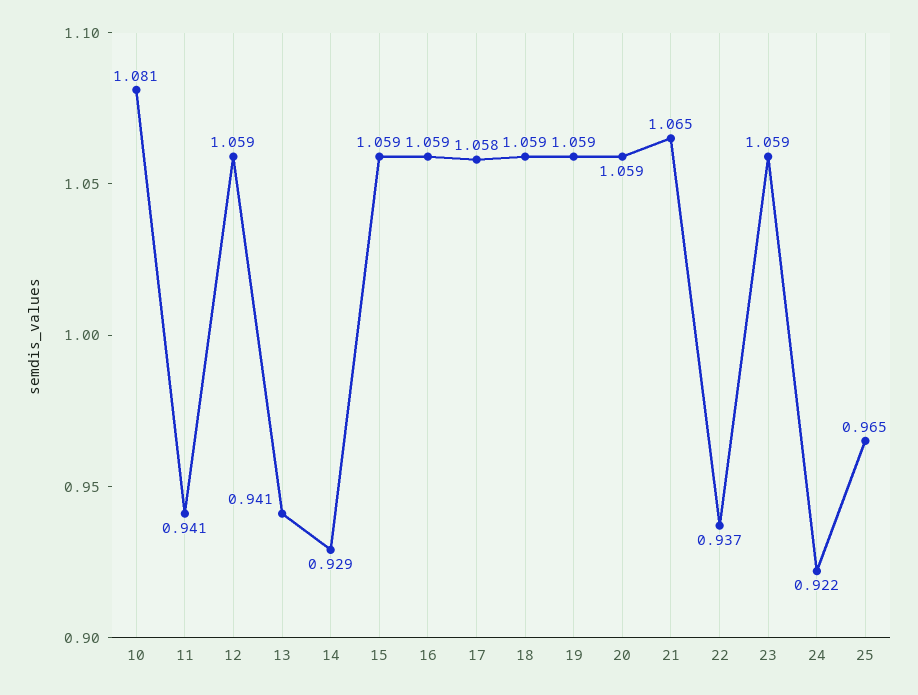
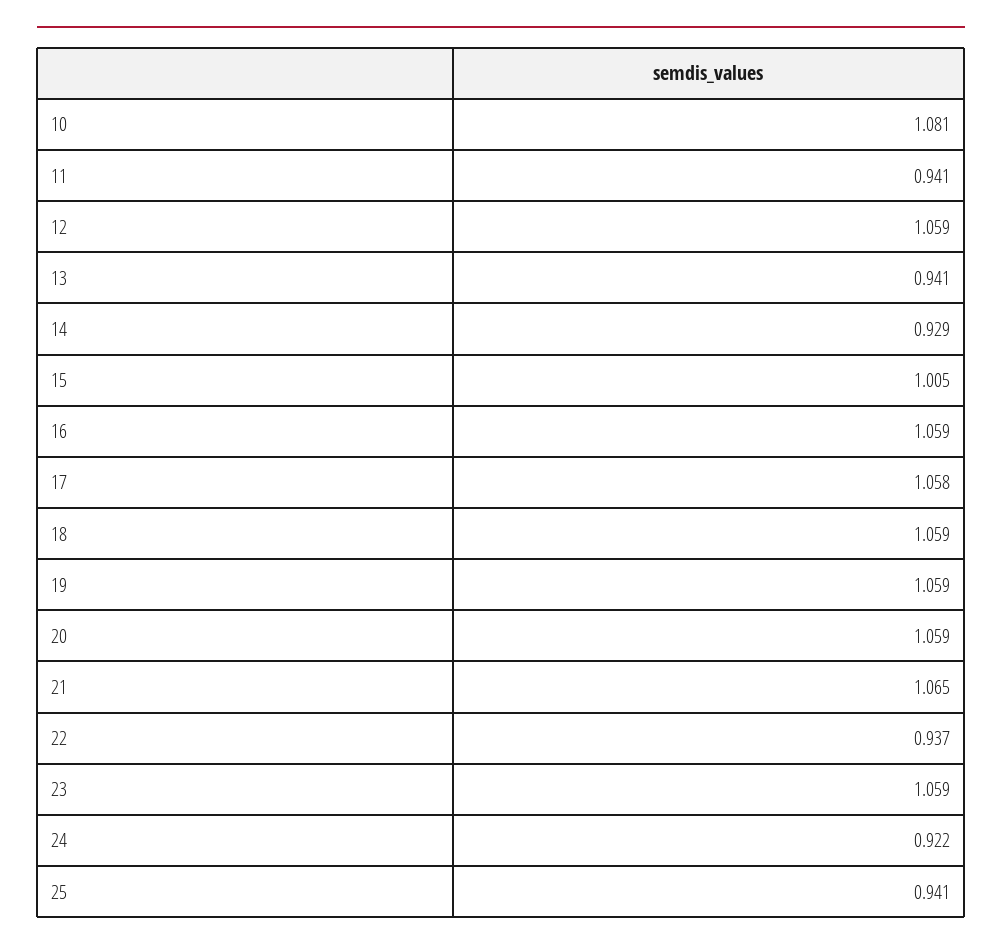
15: 1.059 -> 1.005
25: 0.965 -> 0.941

